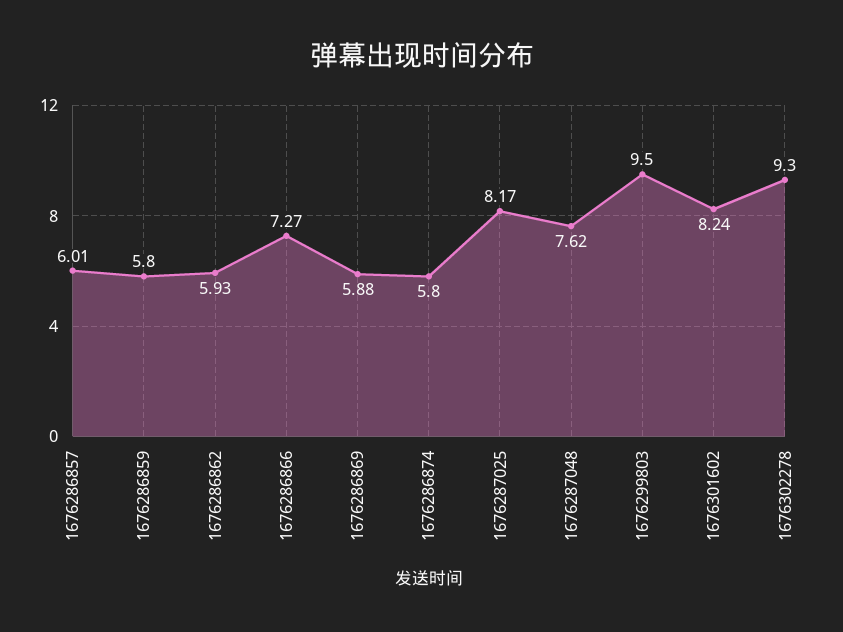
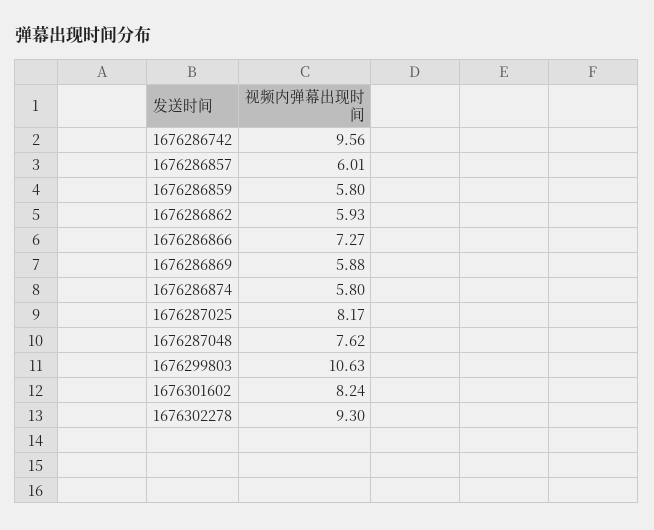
1676299803: 9.5 -> 10.63
1676286742: none -> 9.56

